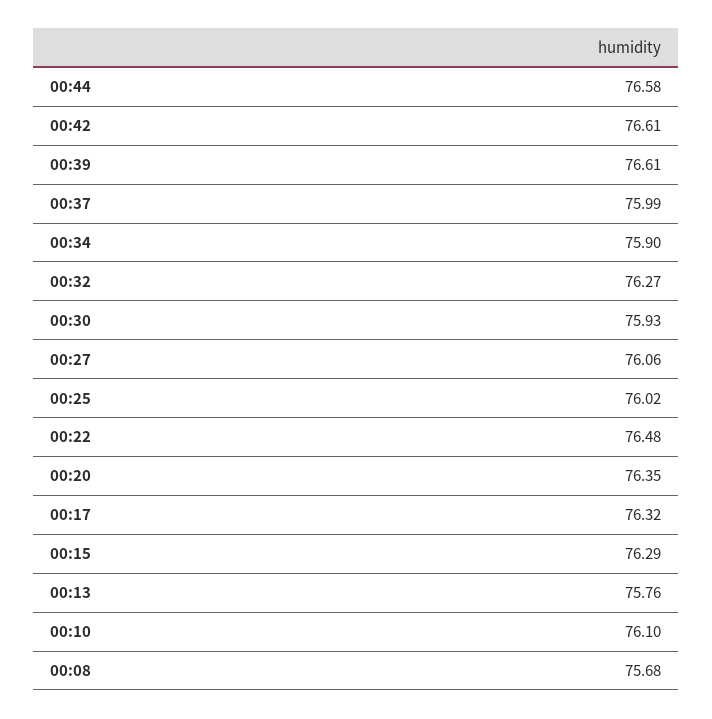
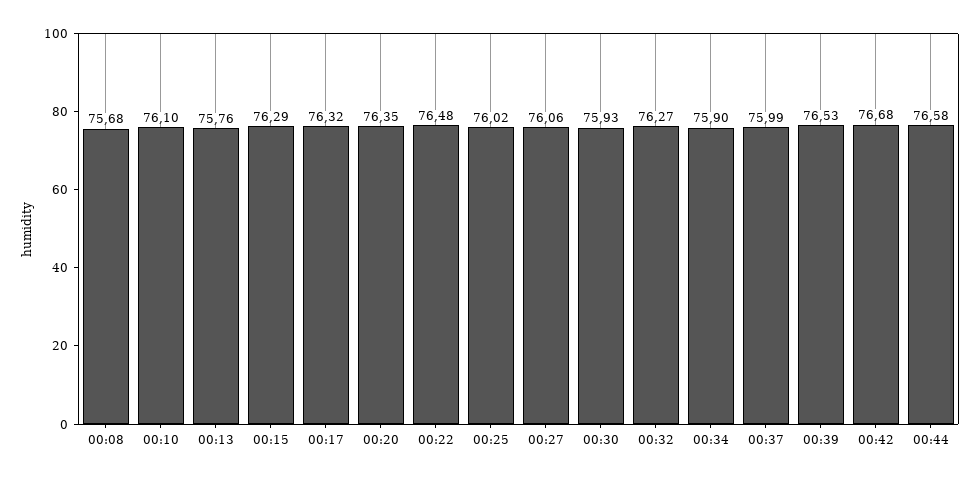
00:42: 76.61 -> 76.68
00:39: 76.61 -> 76.53

